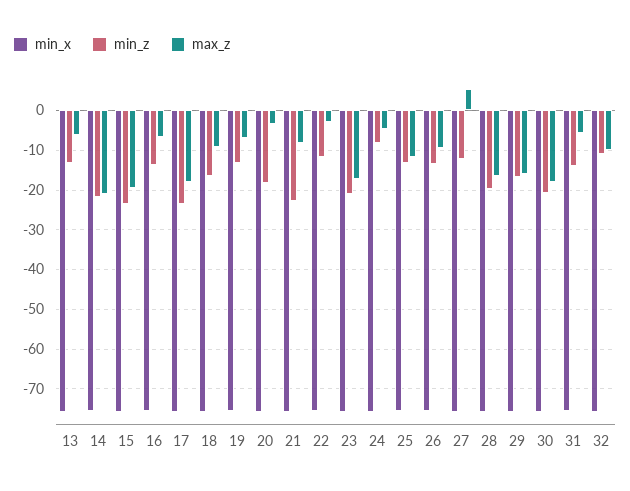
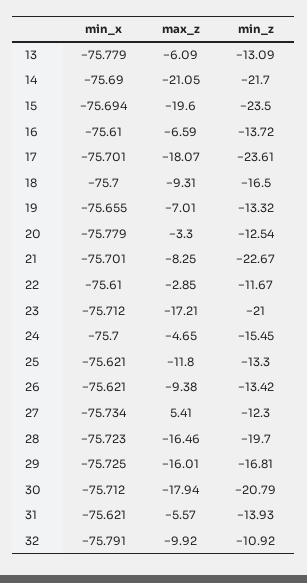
min_z, 20: -18 -> -12.54
min_z, 24: -8 -> -15.45

